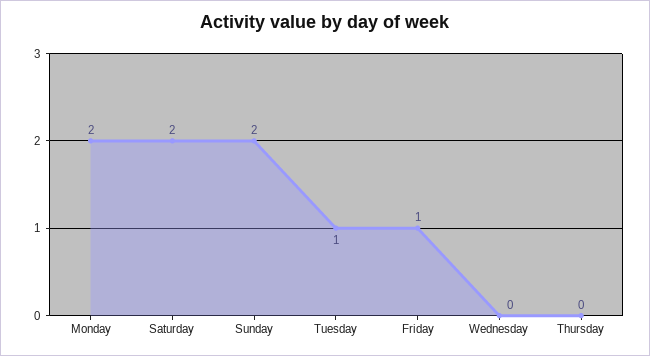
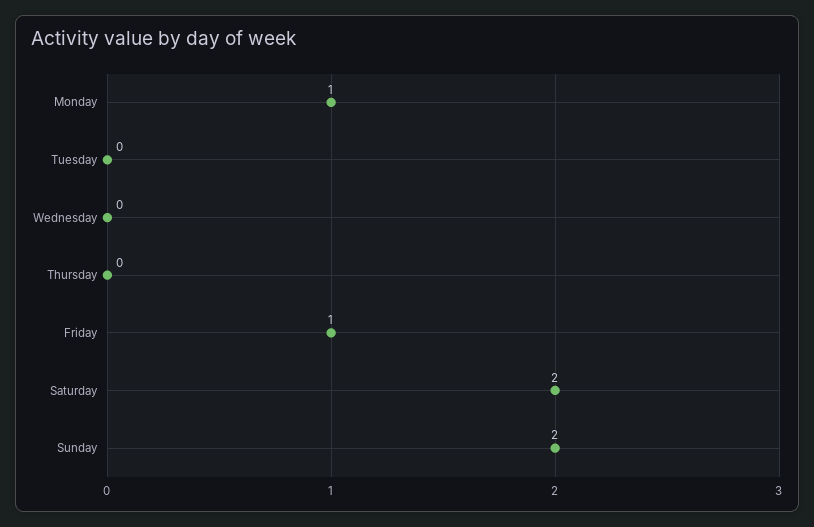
Monday: 2 -> 1
Tuesday: 1 -> 0

